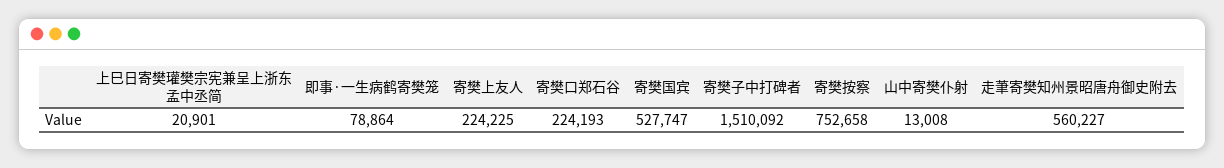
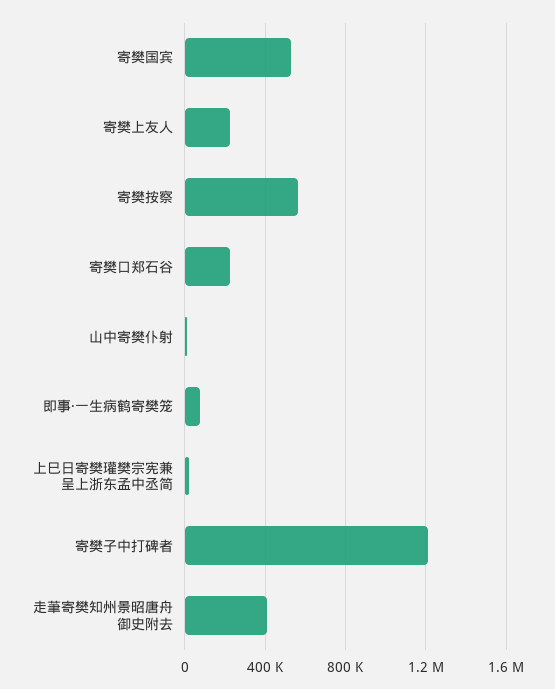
寄樊子中打碑者: 1510092 -> 1200000
寄樊按察: 752658 -> 550000
走茟寄樊知州景昭唐舟御史附去: 560227 -> 400000

